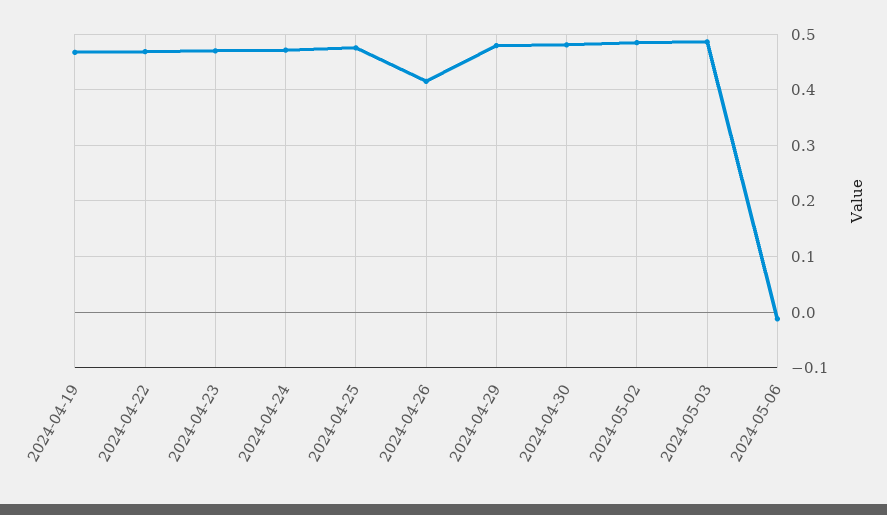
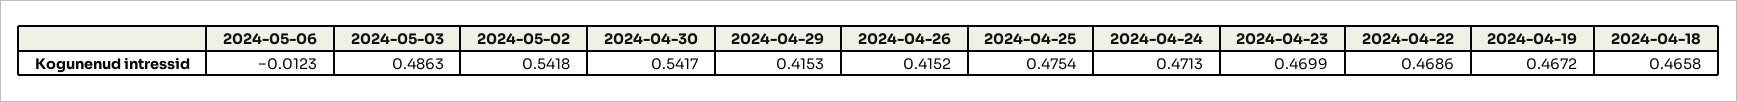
2024-04-29: 0.48 -> 0.4153
2024-04-30: 0.48 -> 0.5417
2024-05-02: 0.48 -> 0.5418
2024-04-18: none -> 0.4658

